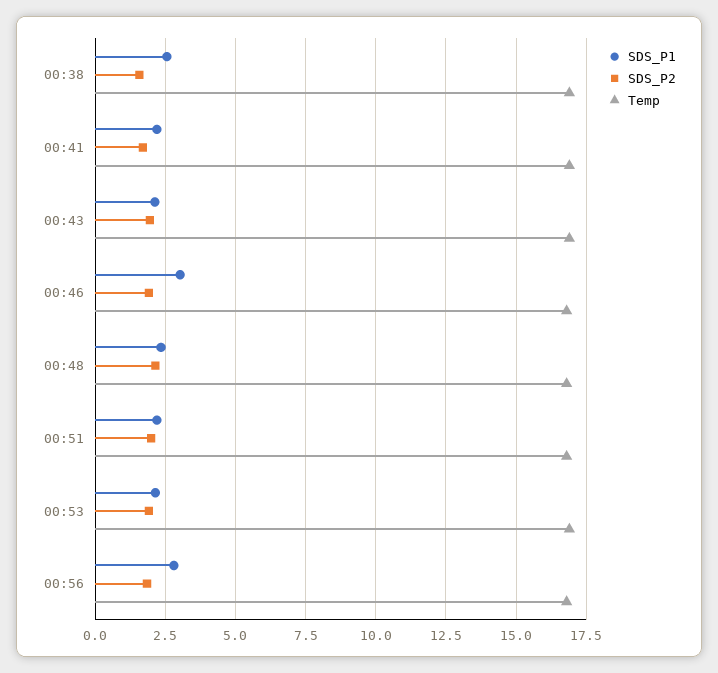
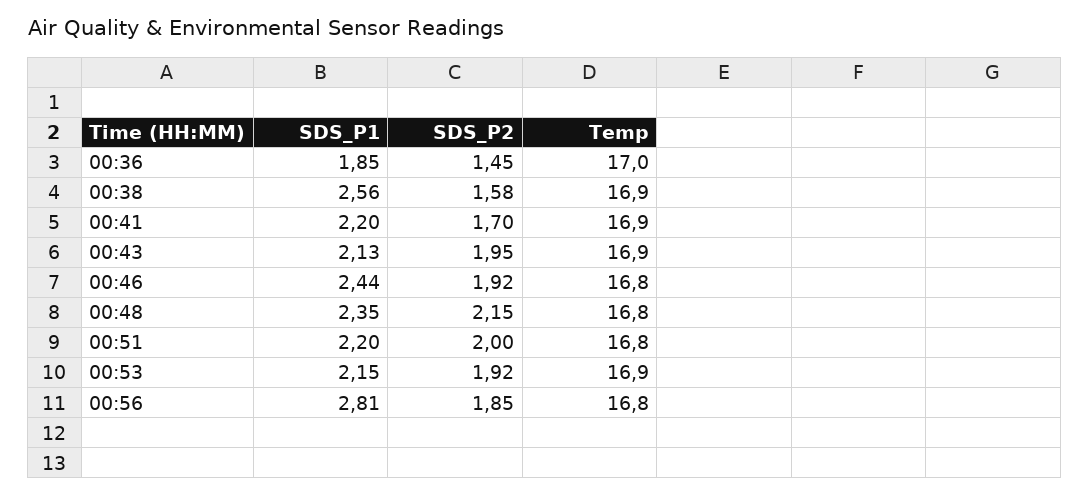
SDS_P1, 00:46: 3 -> 2.44
SDS_P1, 00:36: none -> 1.85
SDS_P2, 00:36: none -> 1.45
Temp, 00:36: none -> 17

